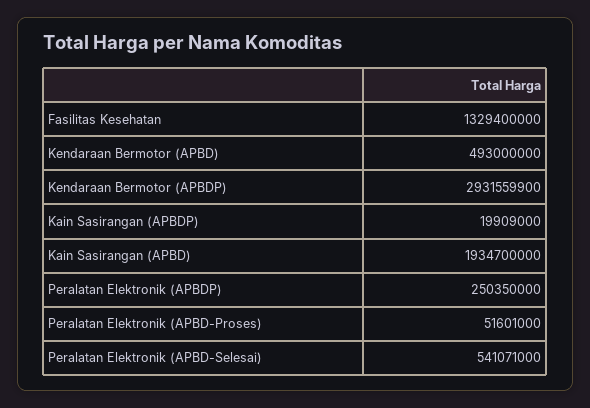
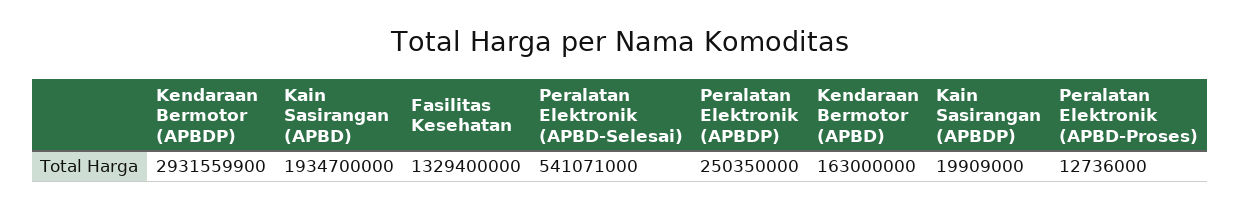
Kendaraan Bermotor (APBD): 493000000 -> 163000000
Peralatan Elektronik (APBD-Proses): 51601000 -> 12736000

